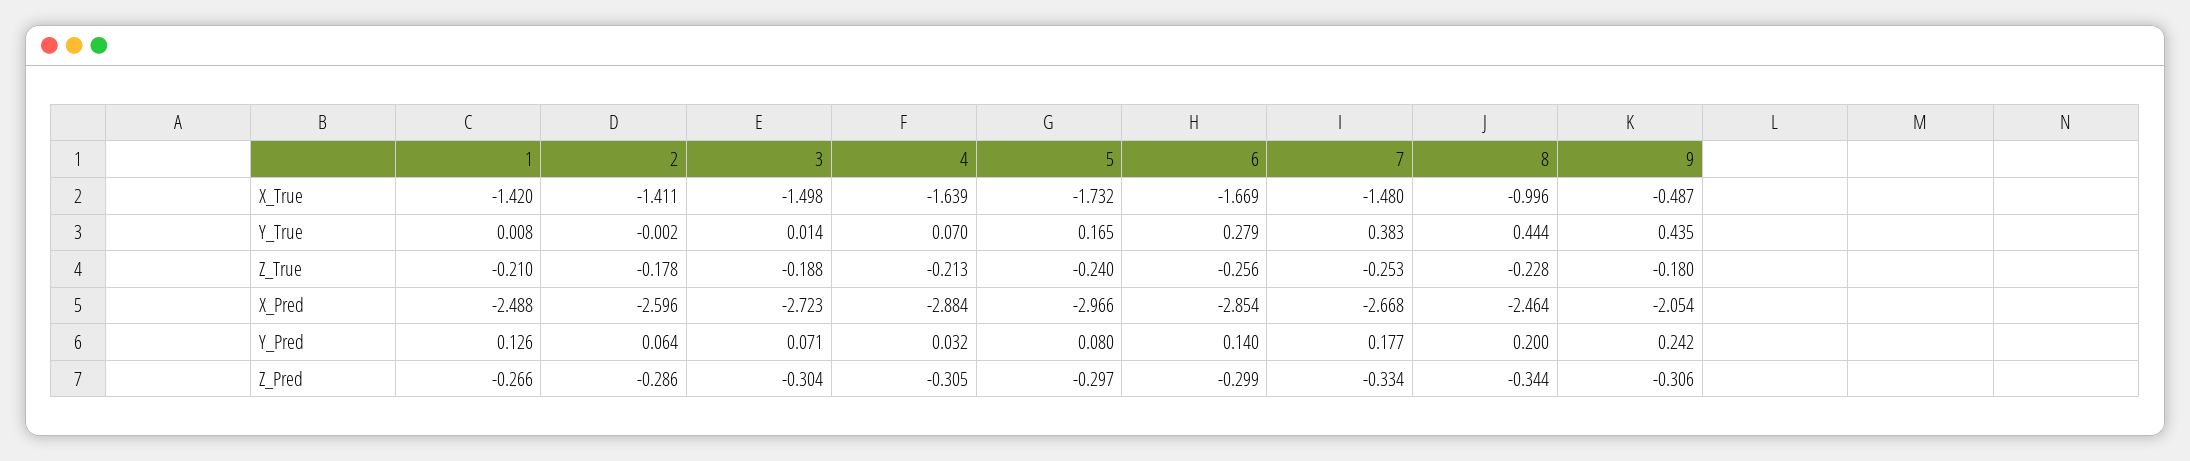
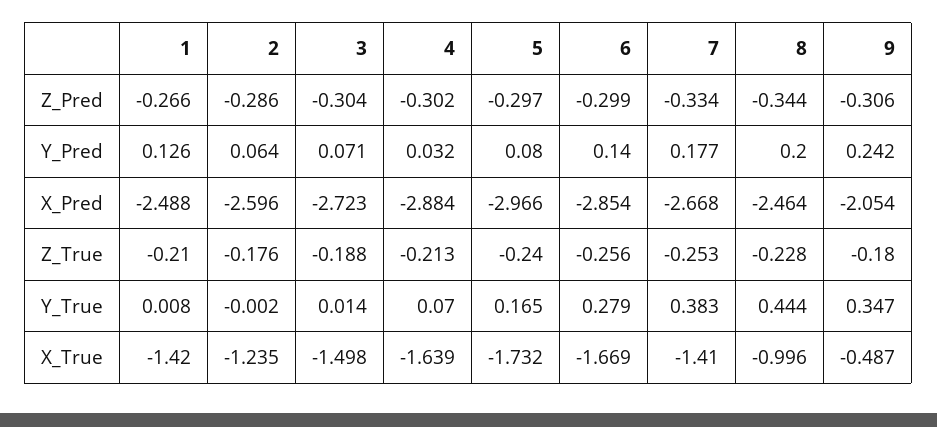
2, X_True: -1.411 -> -1.235
7, X_True: -1.48 -> -1.41
9, Y_True: 0.435 -> 0.347
2, Z_True: -0.178 -> -0.176
4, Z_Pred: -0.305 -> -0.302

